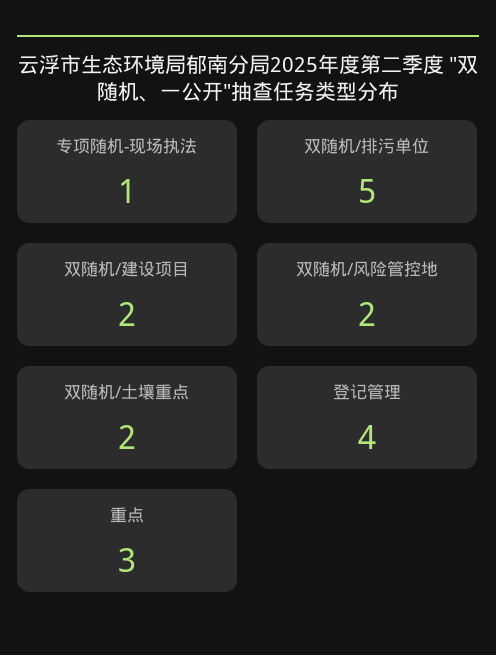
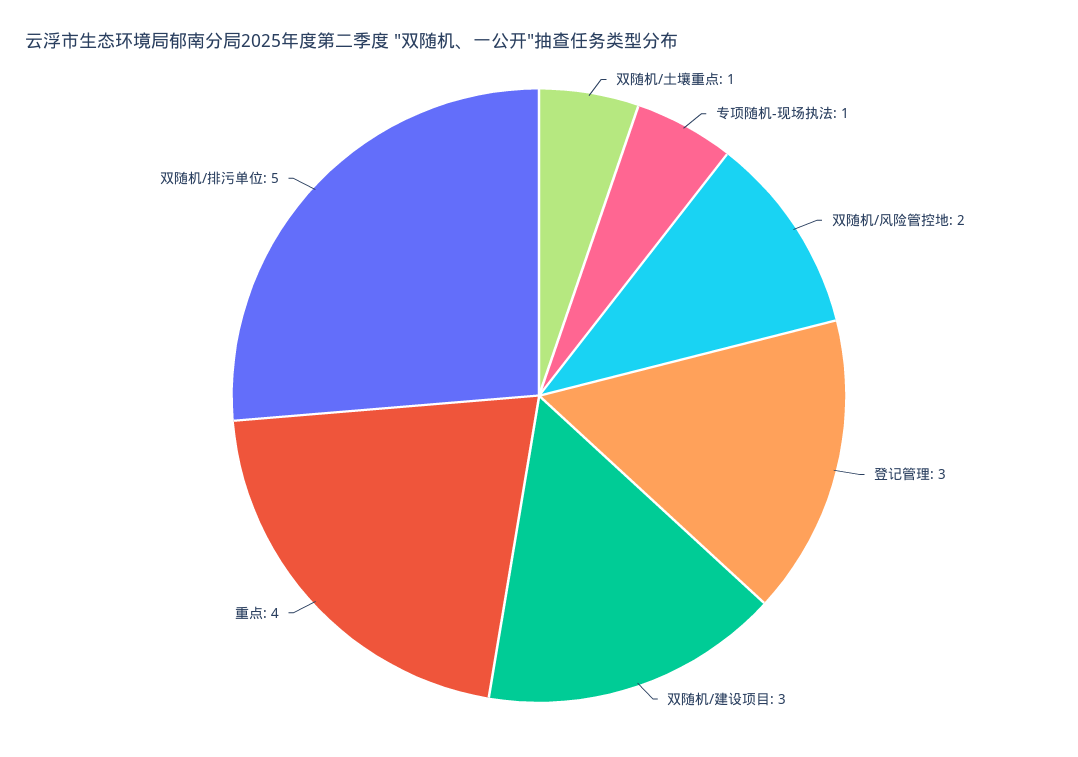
双随机/建设项目: 2 -> 3
双随机/土壤重点: 2 -> 1
登记管理: 4 -> 3
重点: 3 -> 4

